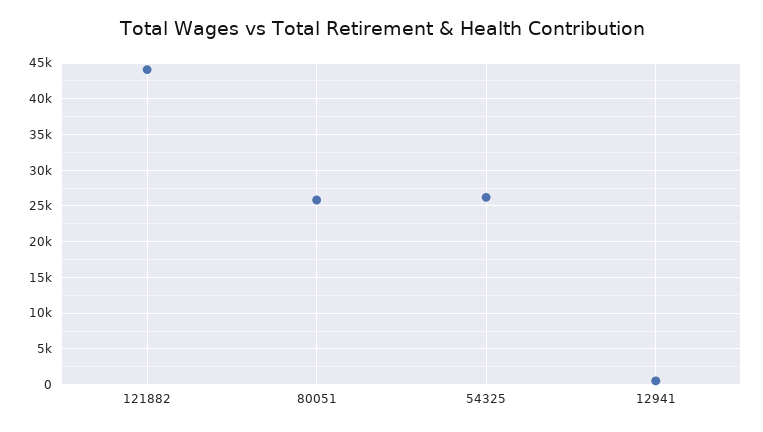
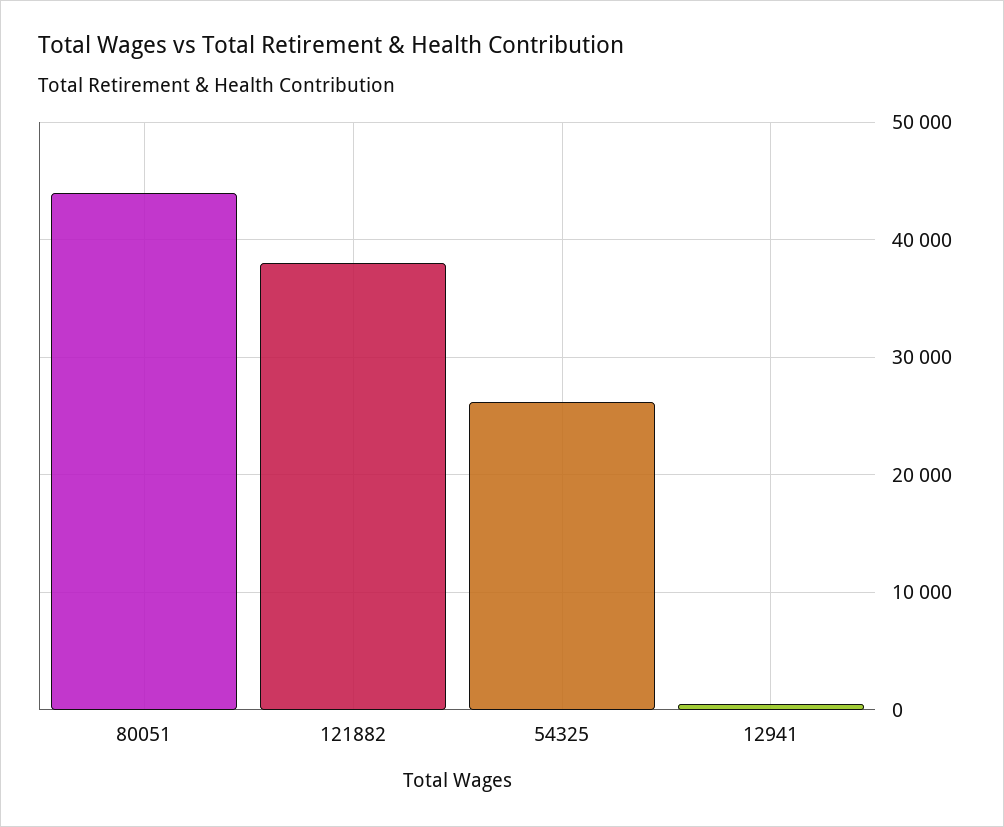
121882: 44000 -> 38000
80051: 26000 -> 44000

